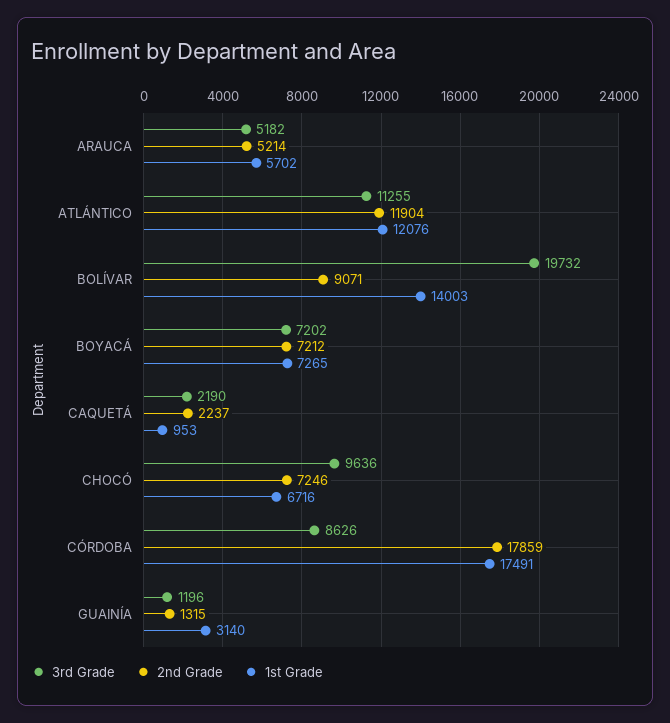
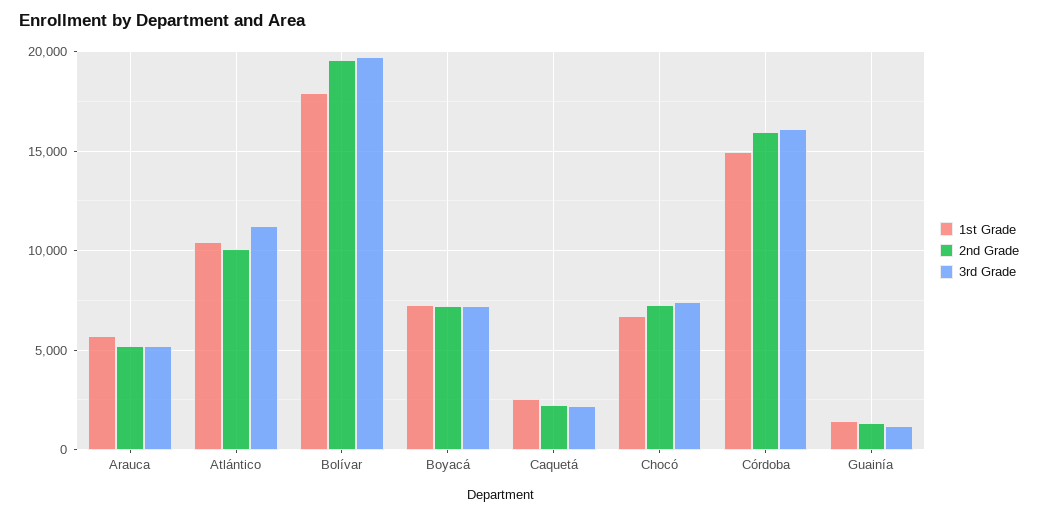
2nd Grade, ATLÁNTICO: 11904 -> 10000
1st Grade, ATLÁNTICO: 12076 -> 10500
2nd Grade, BOLÍVAR: 9071 -> 19500
1st Grade, BOLÍVAR: 14003 -> 18000
1st Grade, CAQUETÁ: 953 -> 2500
3rd Grade, CHOCÓ: 9636 -> 7500
3rd Grade, CÓRDOBA: 8626 -> 16000
2nd Grade, CÓRDOBA: 17859 -> 16000
1st Grade, CÓRDOBA: 17491 -> 15000
1st Grade, GUAINÍA: 3140 -> 1500

